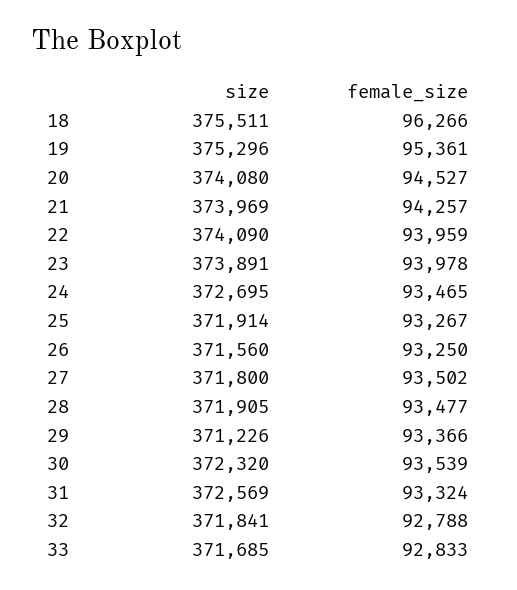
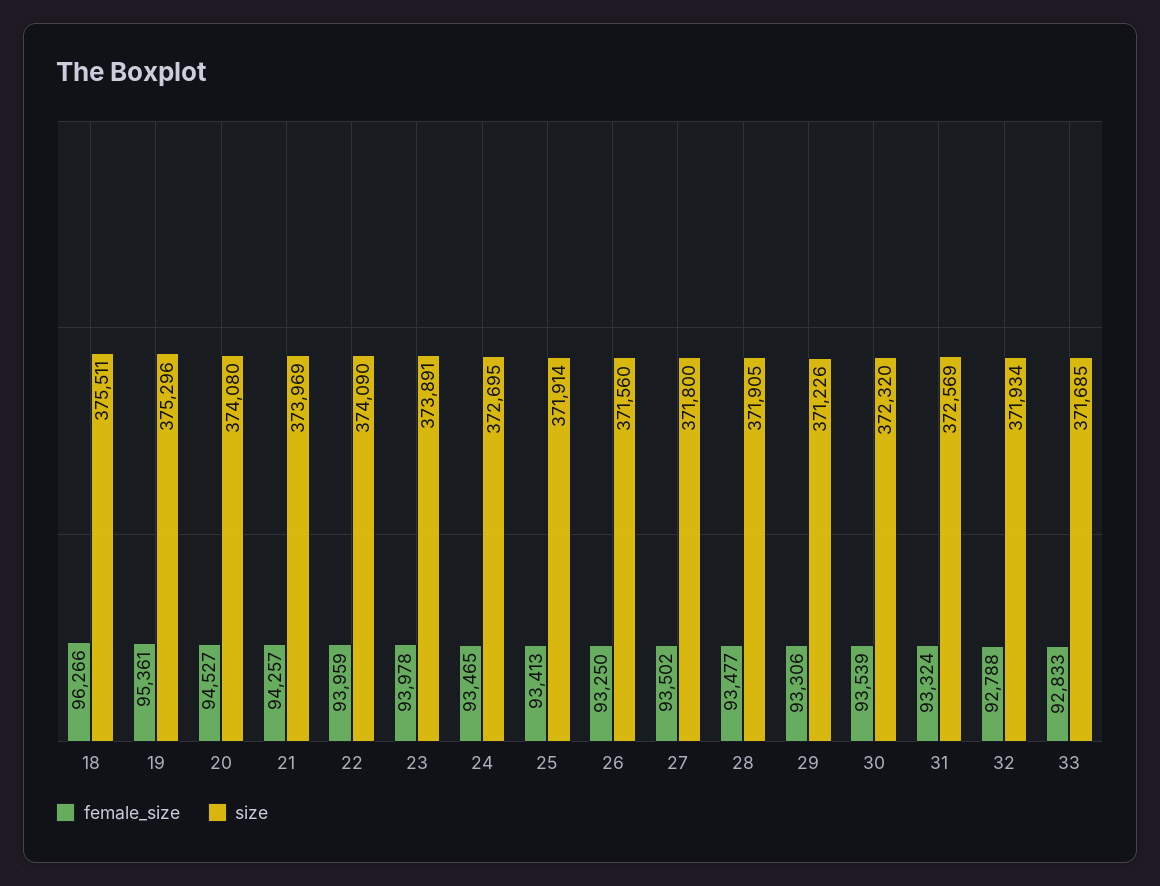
female_size, 25: 93267 -> 93413
female_size, 29: 93366 -> 93306
size, 32: 371841 -> 371934

